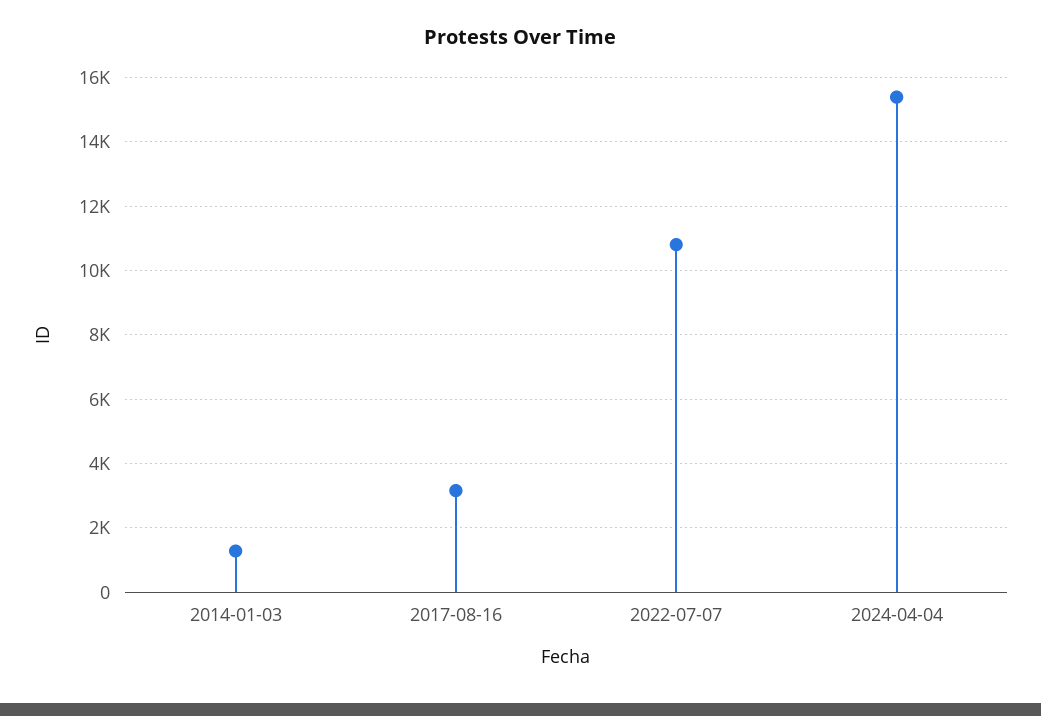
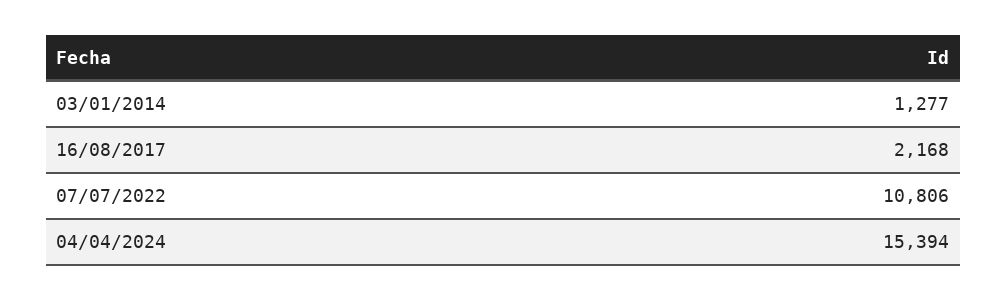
2017-08-16: 3200 -> 2168

